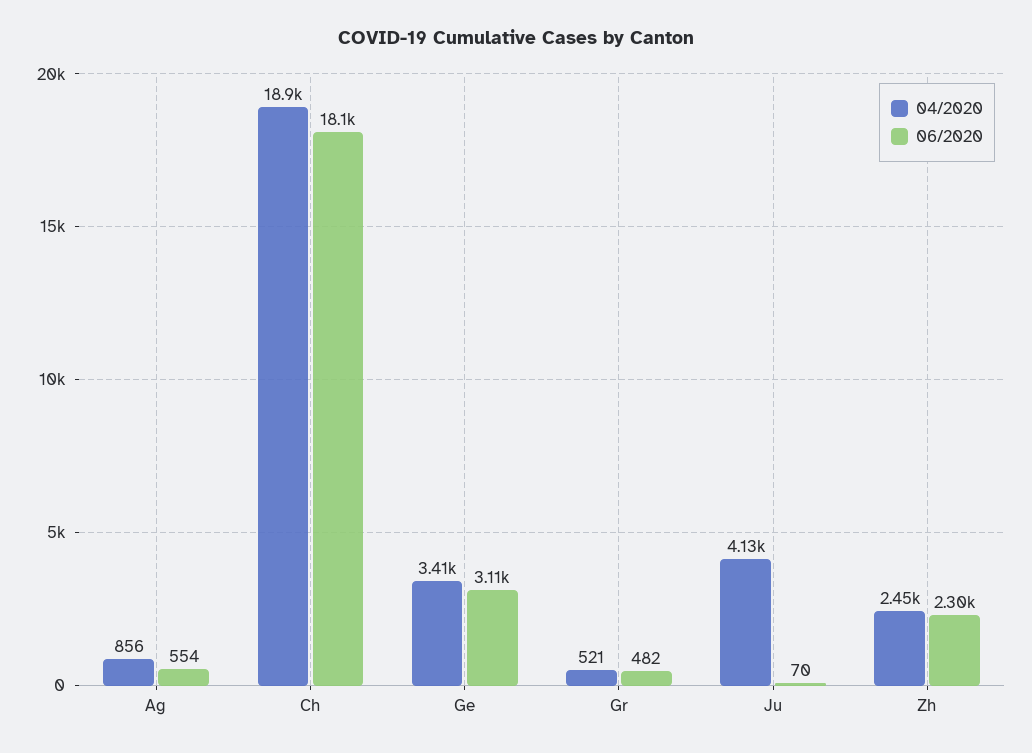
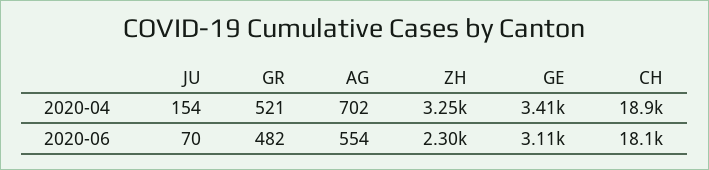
04/2020, Ag: 856 -> 702
04/2020, Ju: 4130 -> 154
04/2020, Zh: 2450 -> 3250

